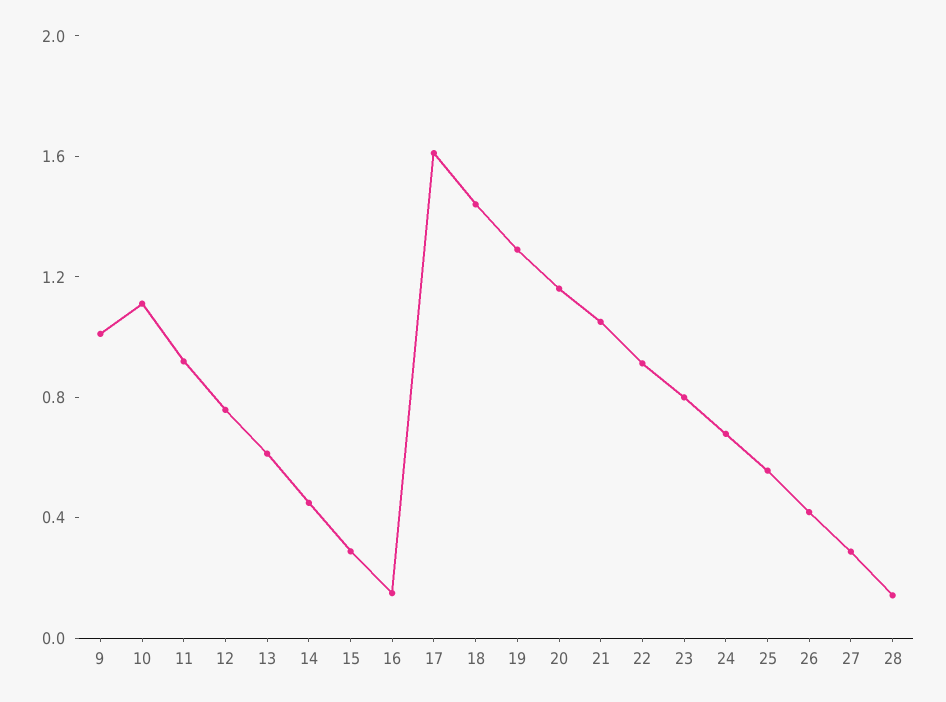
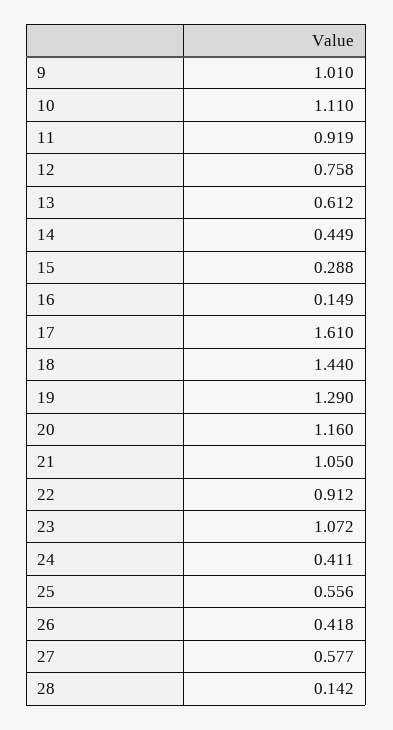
23: 0.8 -> 1.072
24: 0.7 -> 0.411
27: 0.3 -> 0.577

